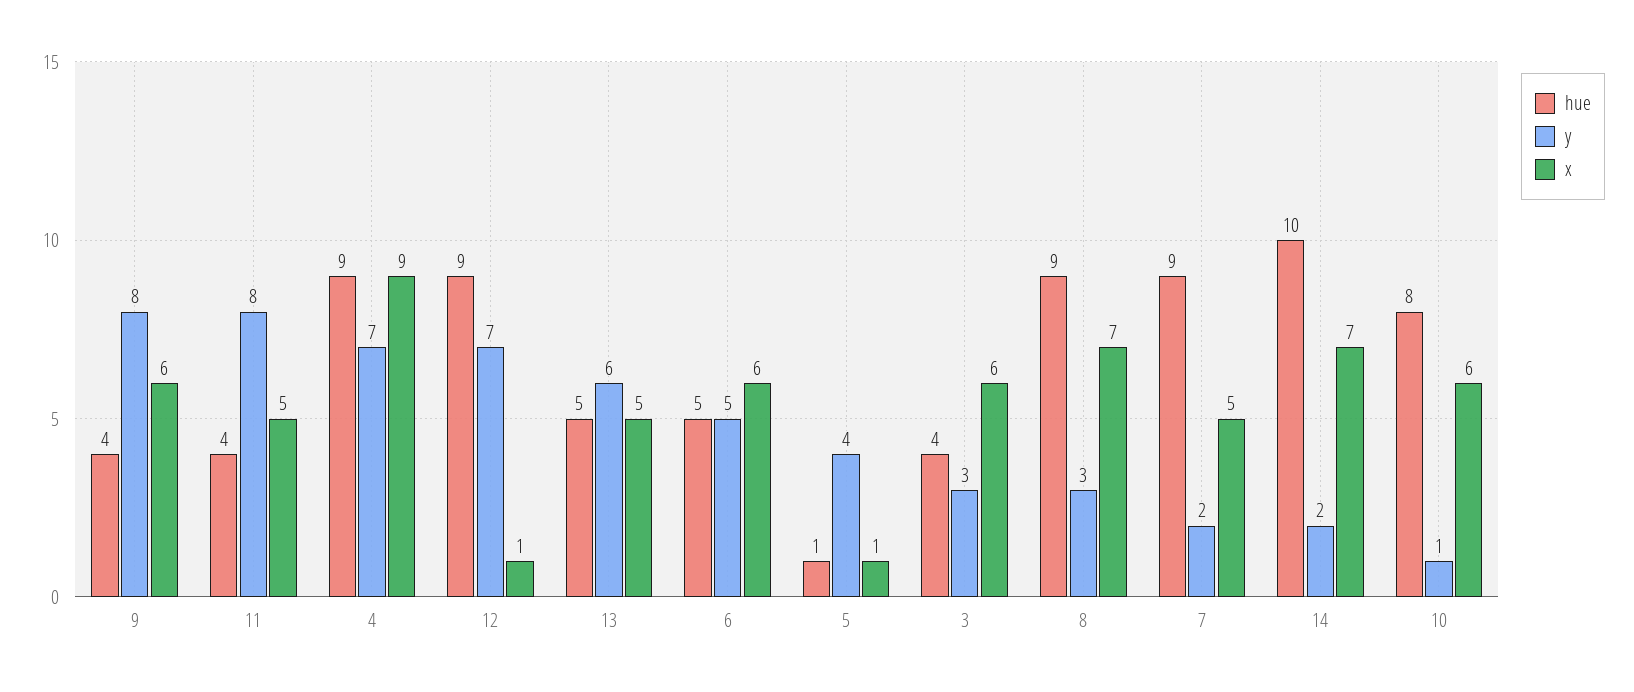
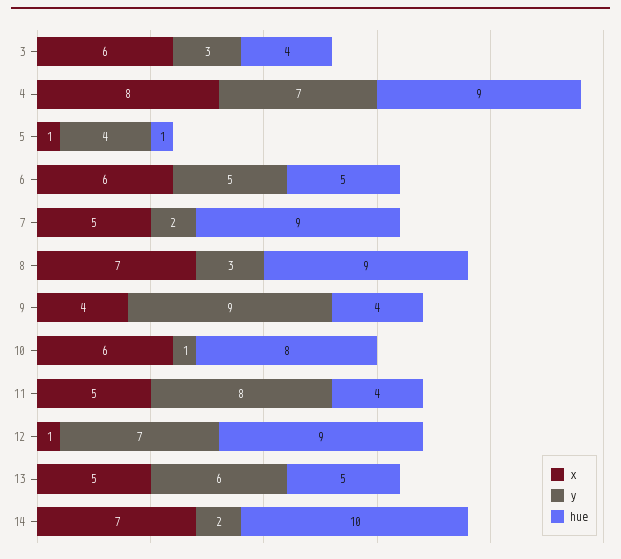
y, 9: 8 -> 9
x, 9: 6 -> 4
x, 4: 9 -> 8

